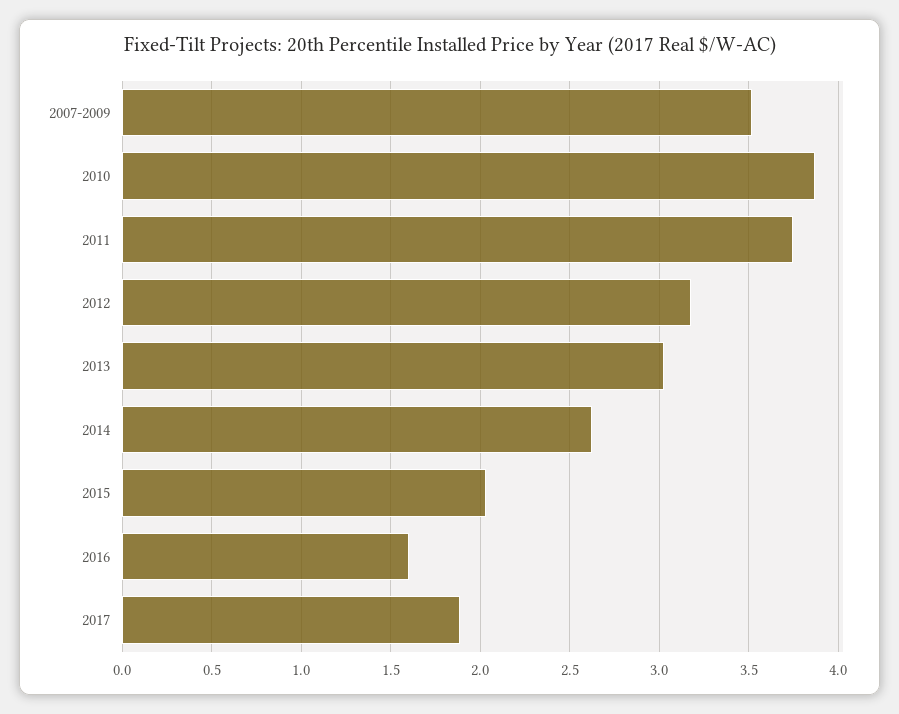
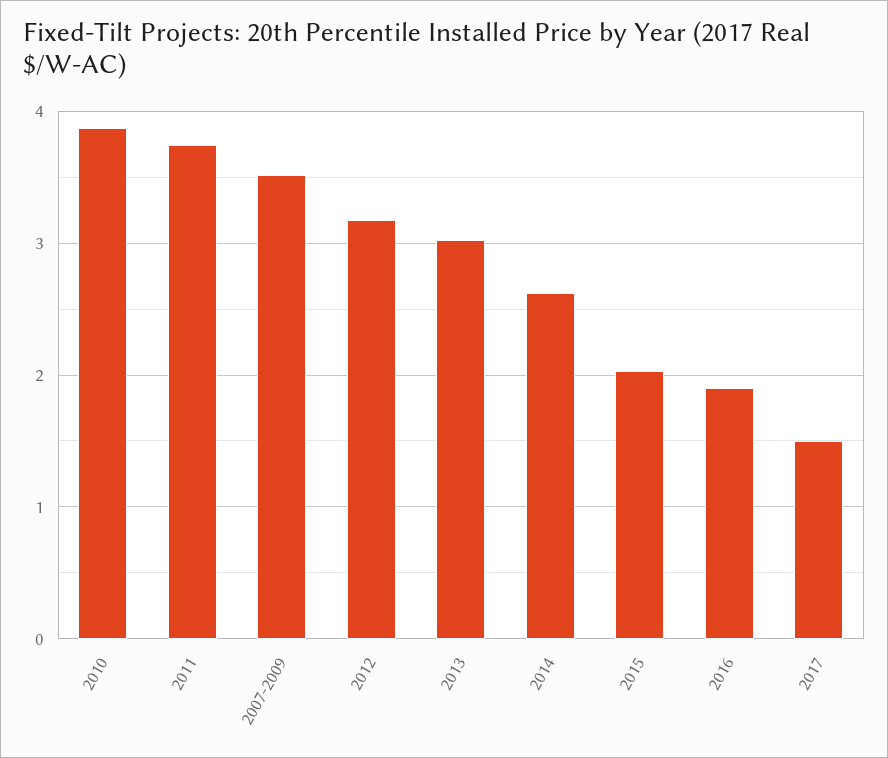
2016: 1.6 -> 1.9
2017: 1.9 -> 1.5

